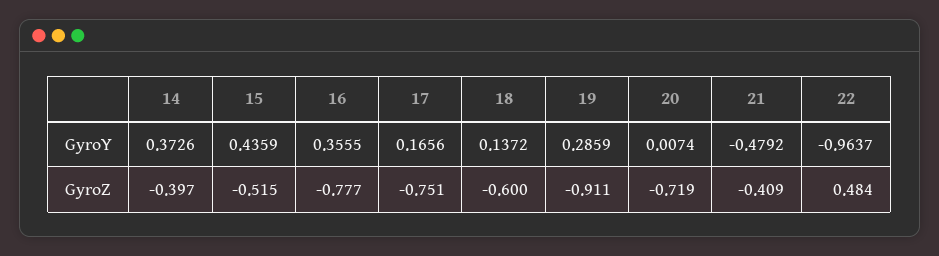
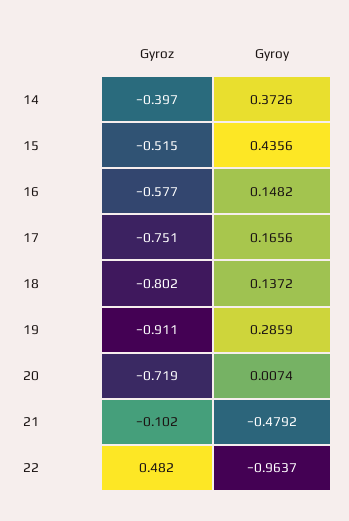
15, GyroY: 0.4359 -> 0.4356
16, GyroY: 0.3555 -> 0.1482
16, GyroZ: -0.777 -> -0.577
18, GyroZ: -0.6 -> -0.802
21, GyroZ: -0.409 -> -0.102
22, GyroZ: 0.484 -> 0.482

